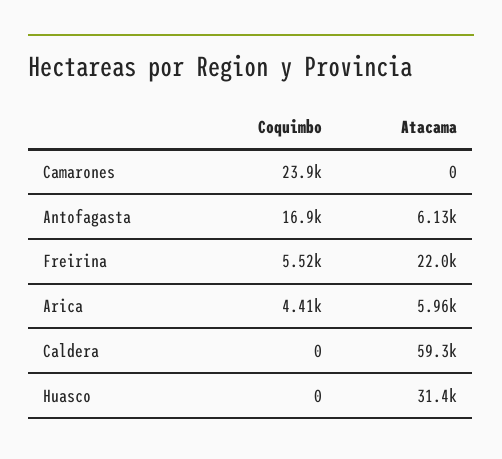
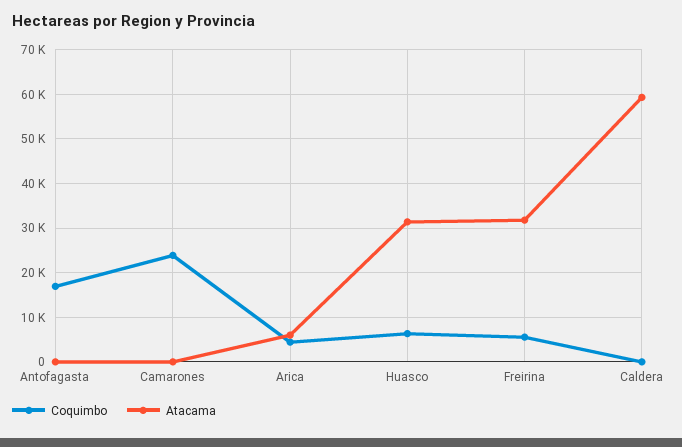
Atacama, Antofagasta: 6130 -> 0
Atacama, Freirina: 22000 -> 32000
Coquimbo, Huasco: 0 -> 6000

